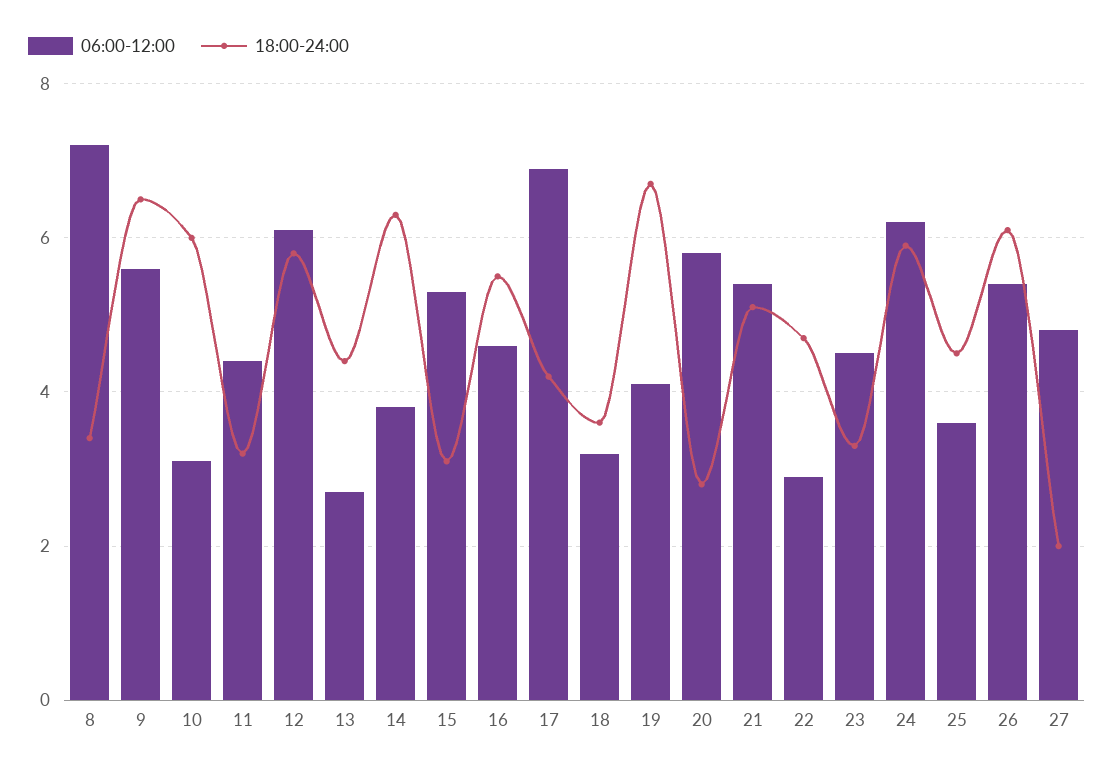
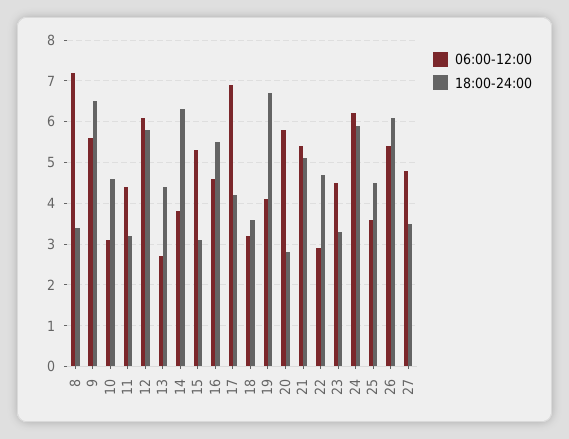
18:00-24:00, 10: 6 -> 4.5
18:00-24:00, 27: 2 -> 3.5

